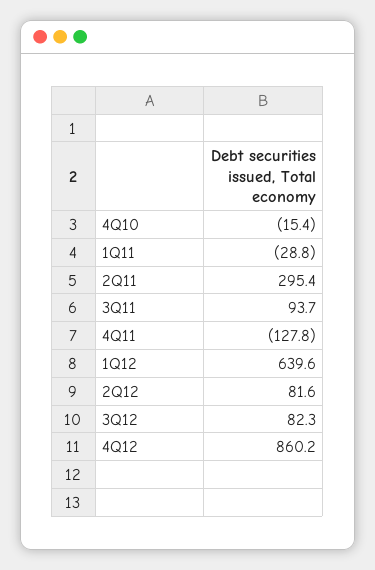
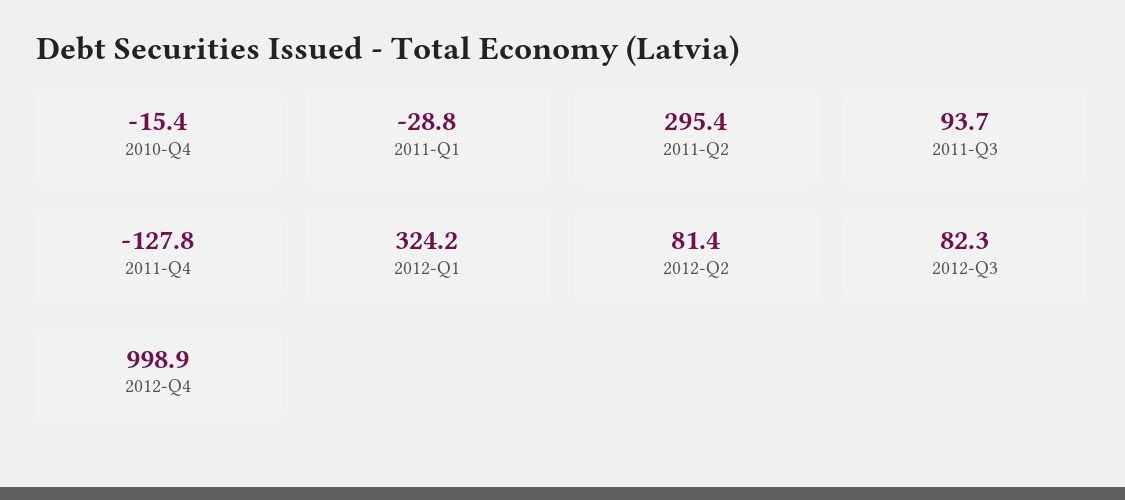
1Q12: 639.6 -> 324.2
2Q12: 81.6 -> 81.4
4Q12: 860.2 -> 998.9

